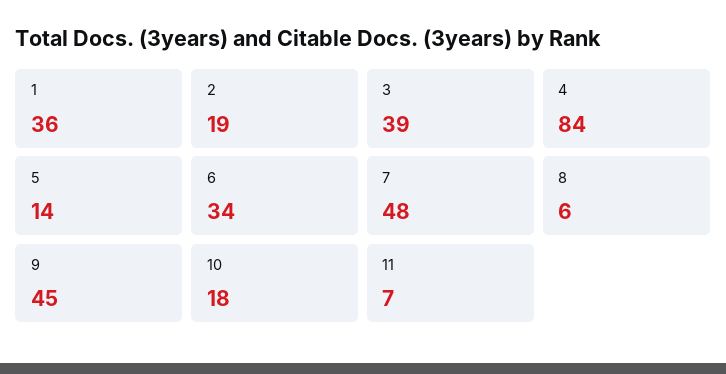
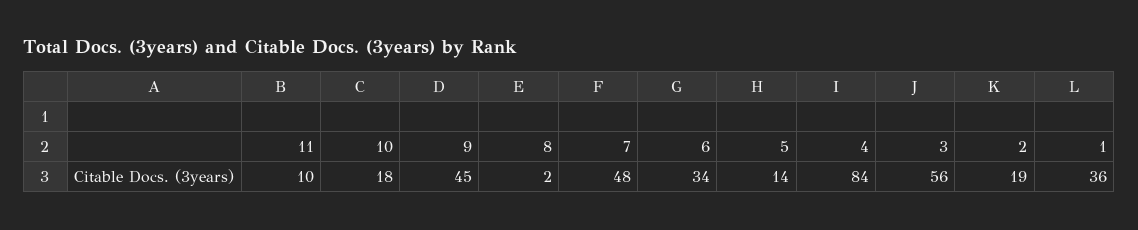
3: 39 -> 56
8: 6 -> 2
11: 7 -> 10

